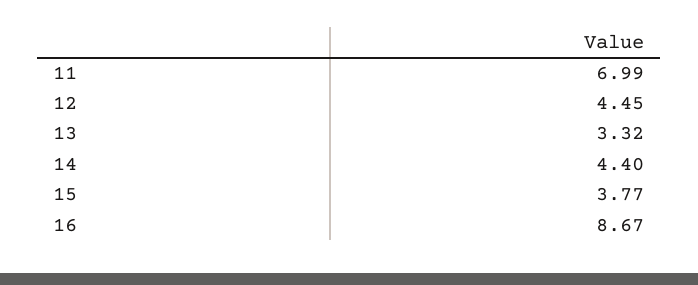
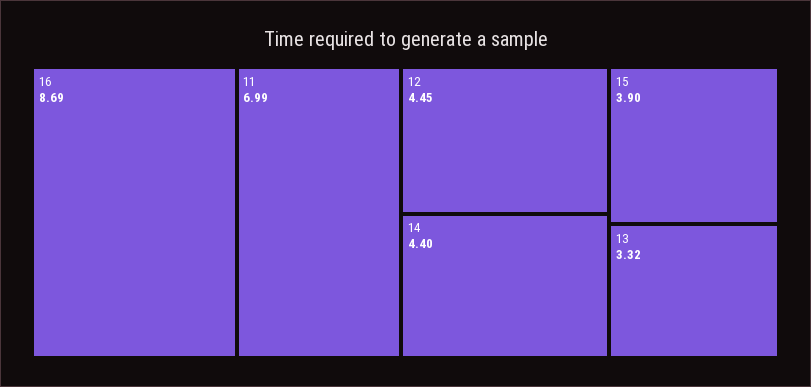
15: 3.77 -> 3.9
16: 8.67 -> 8.69

